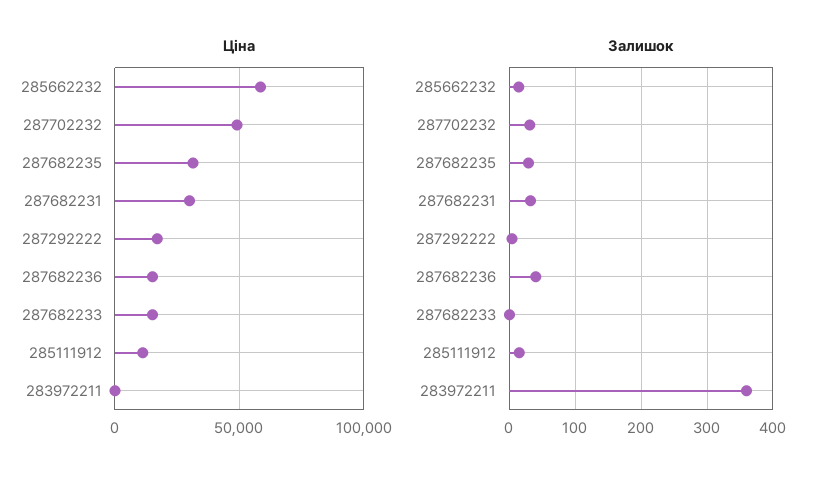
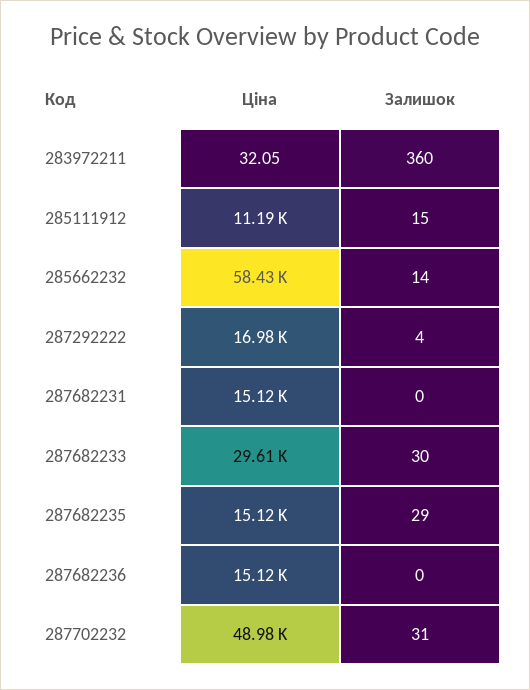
Ціна, 287682235: 30000 -> 15120
Ціна, 287682231: 30000 -> 15120
Ціна, 287682233: 15000 -> 29610
Залишок, 287682231: 30 -> 0
Залишок, 287682236: 40 -> 0
Залишок, 287682233: 0 -> 30

